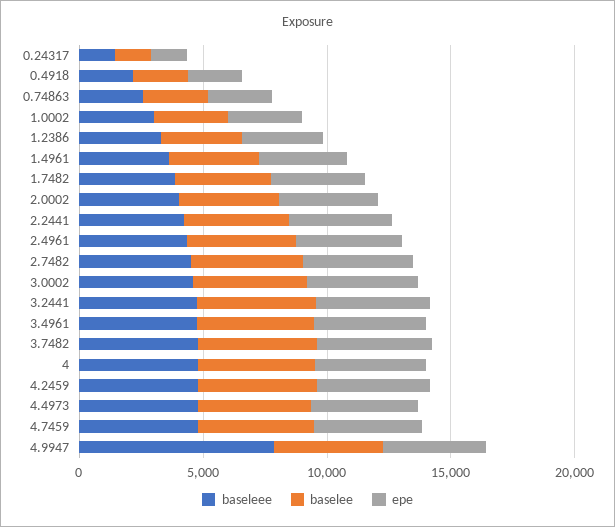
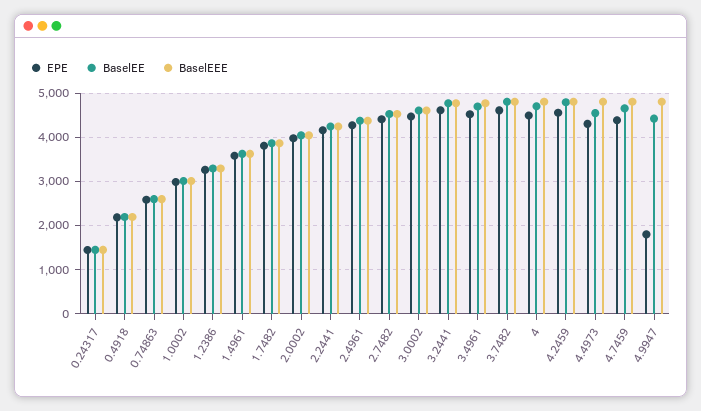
baseleee, 4.9947: 8000 -> 4800
epe, 4.9947: 4000 -> 1800

